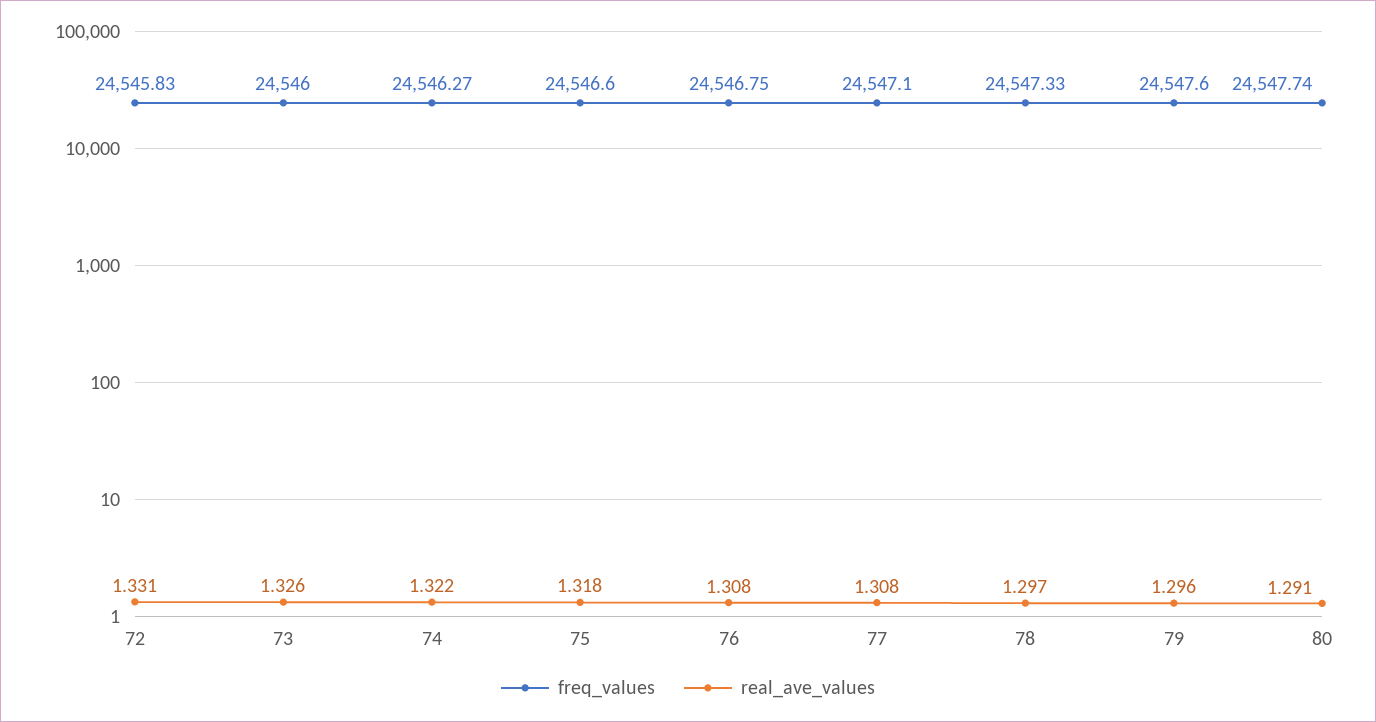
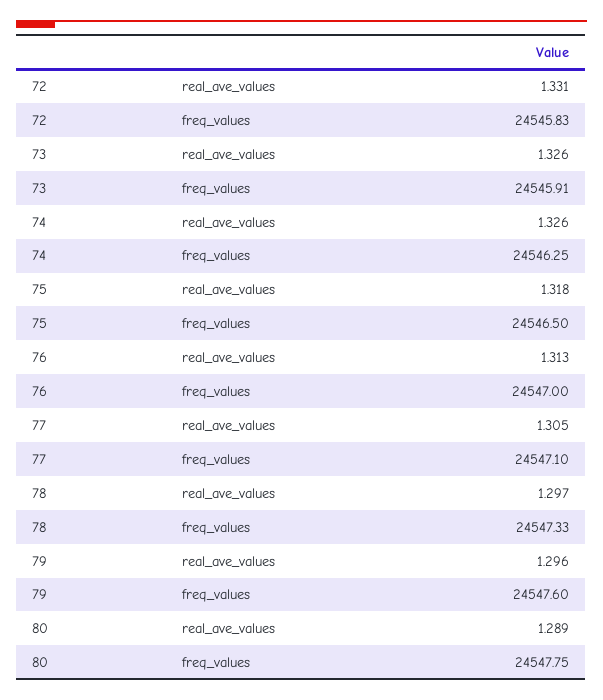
freq_values, 73: 24546 -> 24545.91
freq_values, 74: 24546.27 -> 24546.25
real_ave_values, 74: 1.322 -> 1.326
freq_values, 75: 24546.6 -> 24546.5
freq_values, 76: 24546.75 -> 24547
real_ave_values, 76: 1.308 -> 1.313
real_ave_values, 77: 1.308 -> 1.305
freq_values, 80: 24547.74 -> 24547.75
real_ave_values, 80: 1.291 -> 1.289

